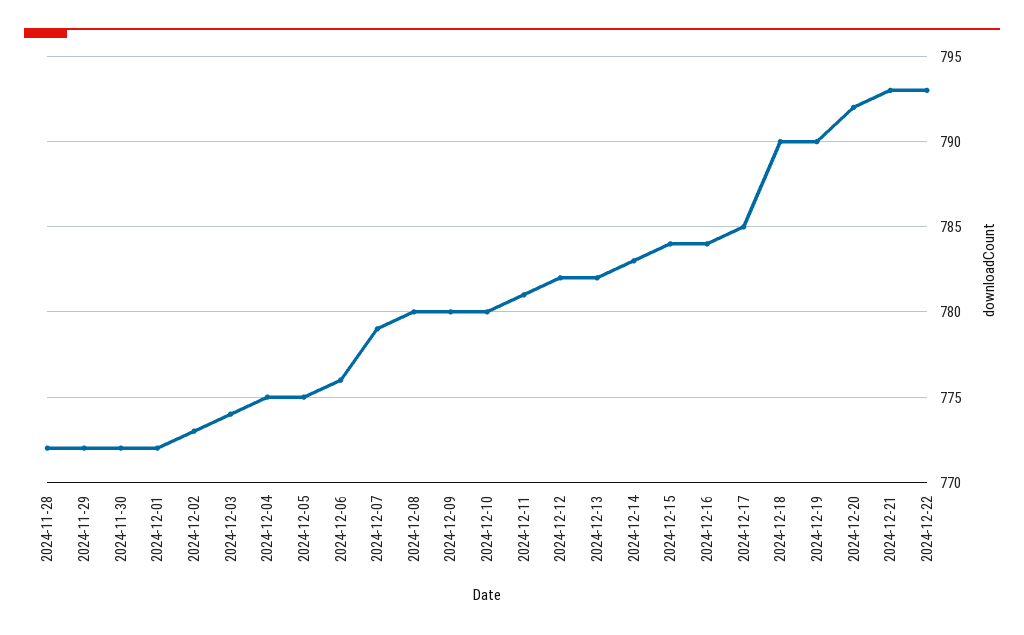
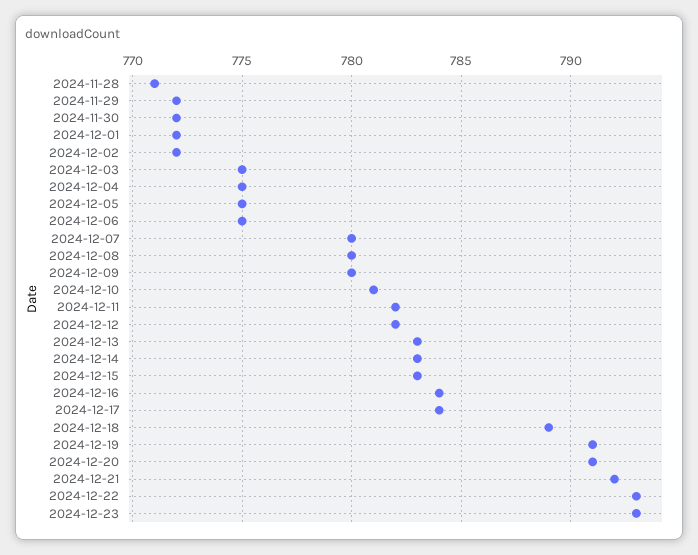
2024-11-28: 772 -> 771
2024-12-02: 773 -> 772
2024-12-03: 774 -> 775
2024-12-06: 776 -> 775
2024-12-07: 779 -> 780
2024-12-10: 780 -> 781
2024-12-11: 781 -> 782
2024-12-13: 782 -> 783
2024-12-15: 784 -> 783
2024-12-17: 785 -> 784
2024-12-18: 790 -> 789
2024-12-19: 790 -> 791
2024-12-20: 792 -> 791
2024-12-21: 793 -> 792
2024-12-23: none -> 793

